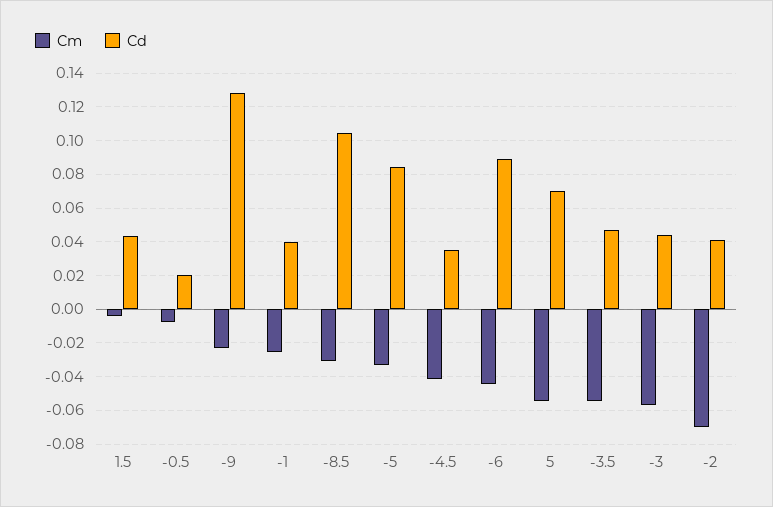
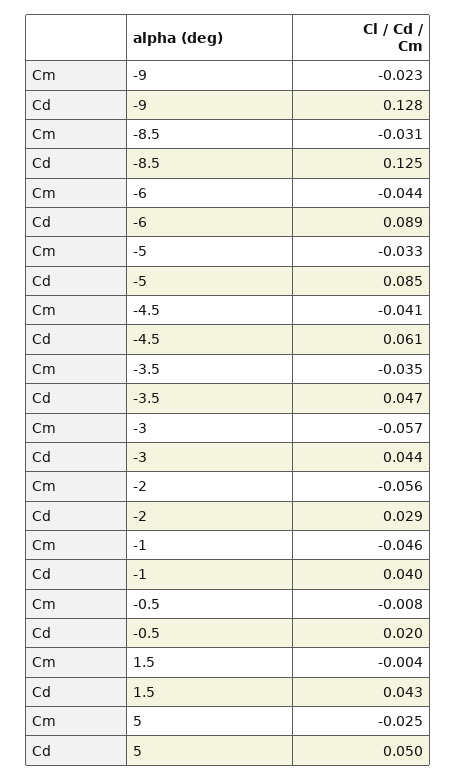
Cm, -1: -0.025 -> -0.046
Cd, -8.5: 0.105 -> 0.125
Cd, -4.5: 0.035 -> 0.061
Cm, 5: -0.055 -> -0.025
Cd, 5: 0.07 -> 0.05
Cm, -3.5: -0.055 -> -0.035
Cm, -2: -0.07 -> -0.056
Cd, -2: 0.04 -> 0.029

